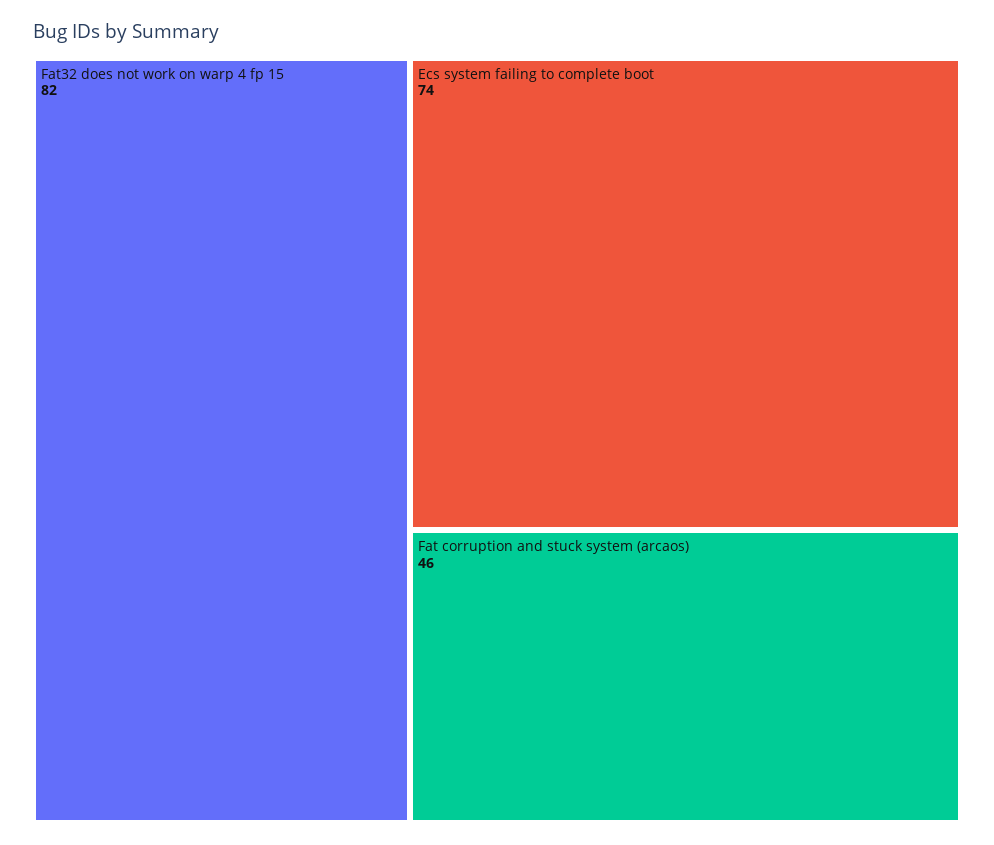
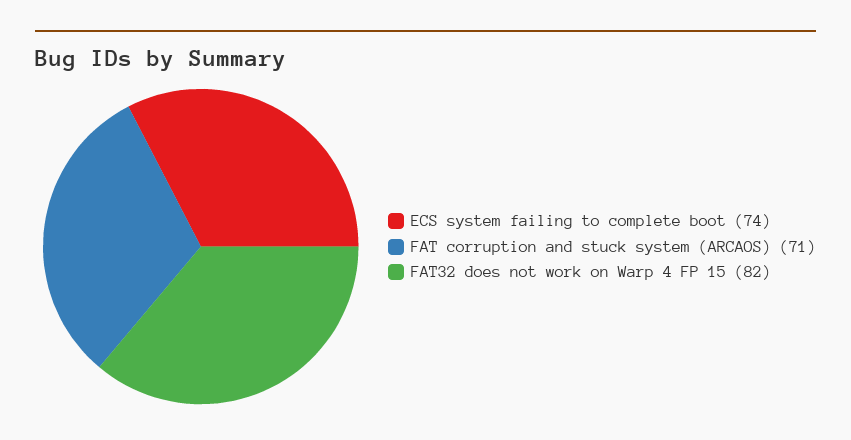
Fat corruption and stuck system (arcaos): 46 -> 71

